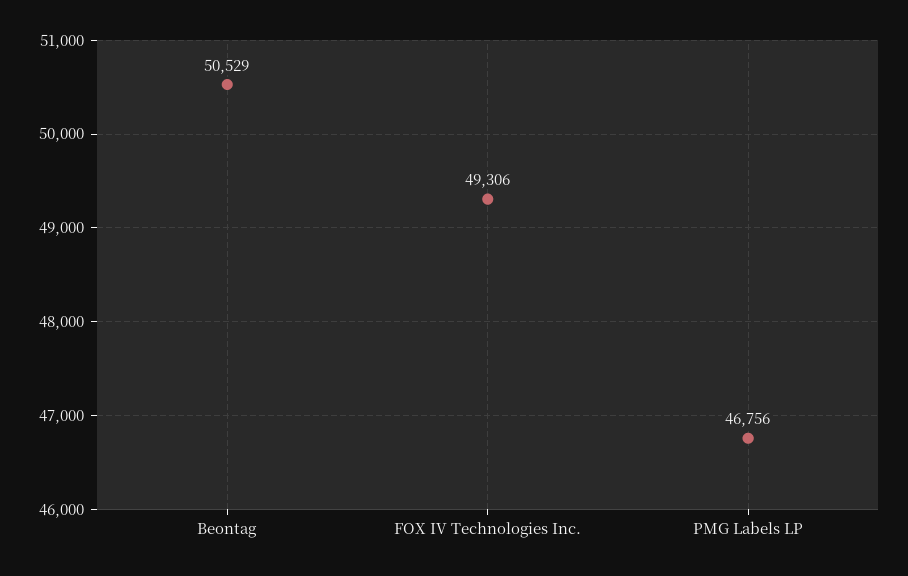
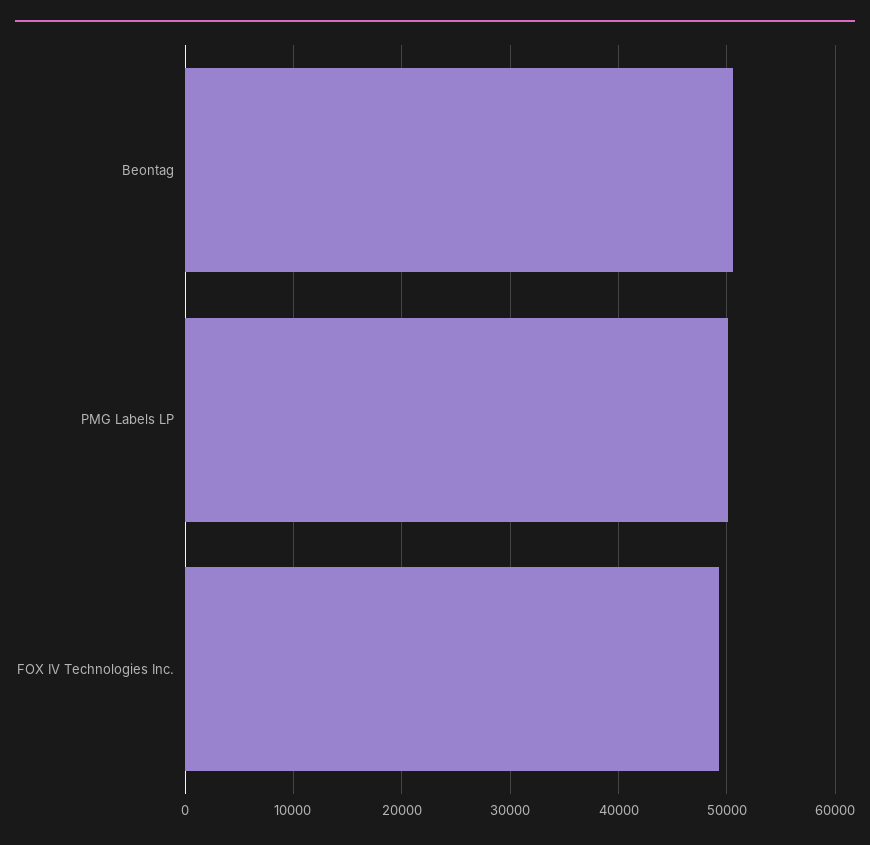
PMG Labels LP: 46756 -> 50000

